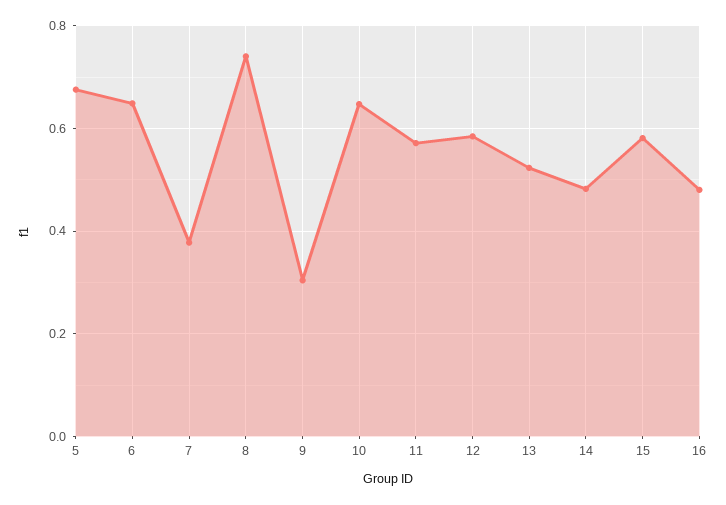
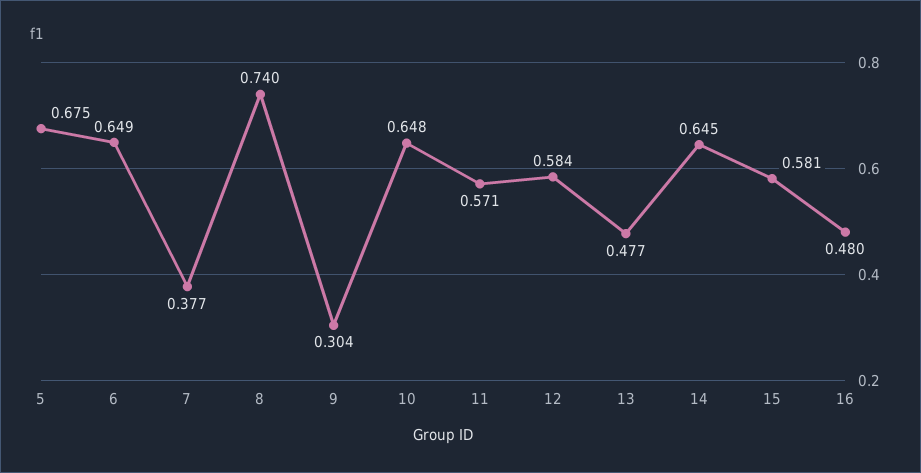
13: 0.52 -> 0.477
14: 0.48 -> 0.645

